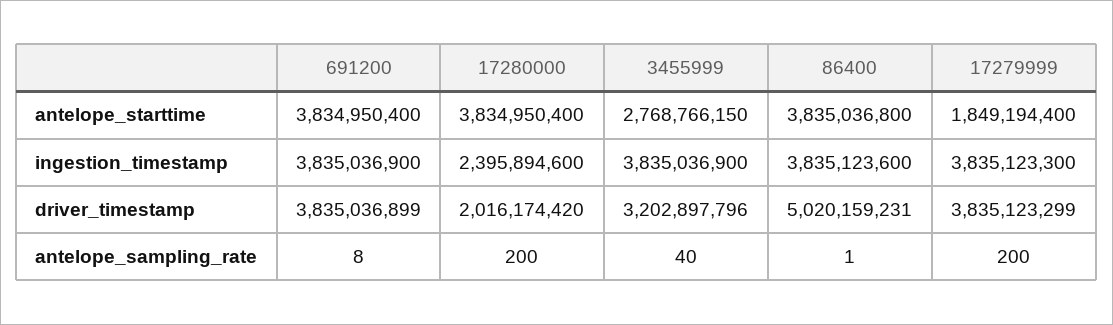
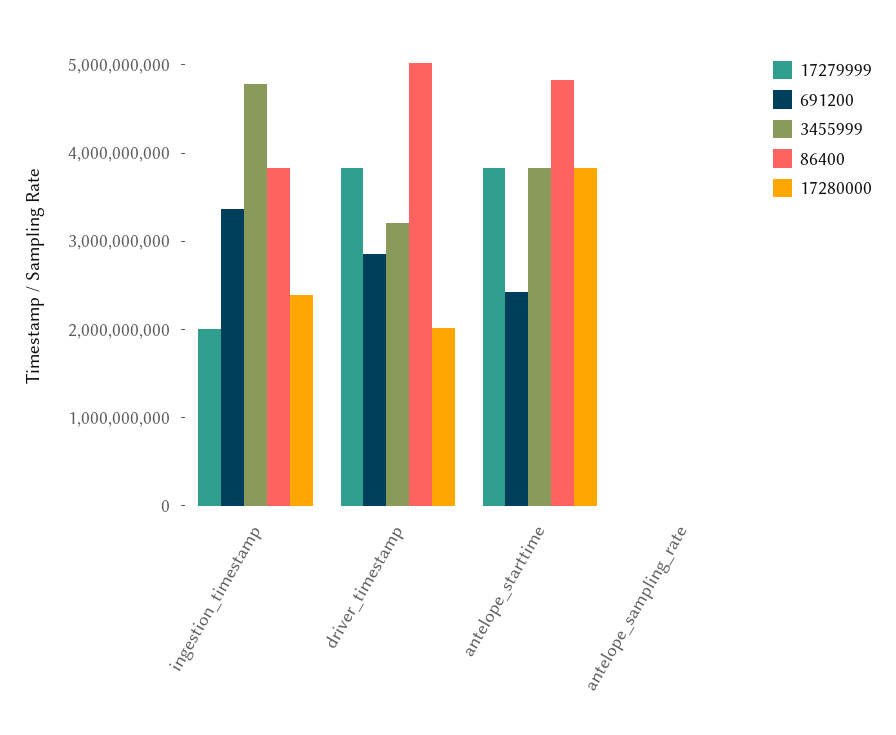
691200, antelope_starttime: 3834950400 -> 2400000000
3455999, antelope_starttime: 2768766150 -> 3800000000
86400, antelope_starttime: 3835036800 -> 4800000000
17279999, antelope_starttime: 1849194400 -> 3800000000
691200, ingestion_timestamp: 3835036900 -> 3400000000
3455999, ingestion_timestamp: 3835036900 -> 4800000000
17279999, ingestion_timestamp: 3835123300 -> 2000000000
691200, driver_timestamp: 3835036899 -> 2800000000

